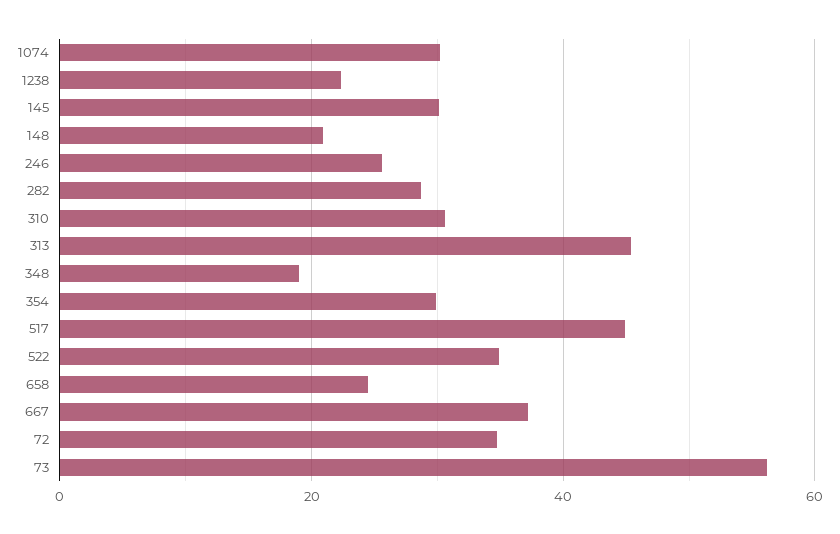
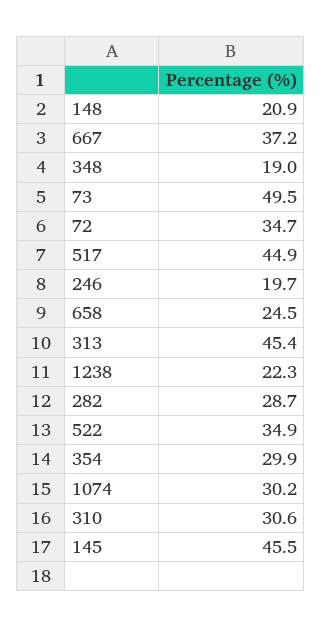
145: 30 -> 45.5
246: 26 -> 19.7
73: 56 -> 49.5

